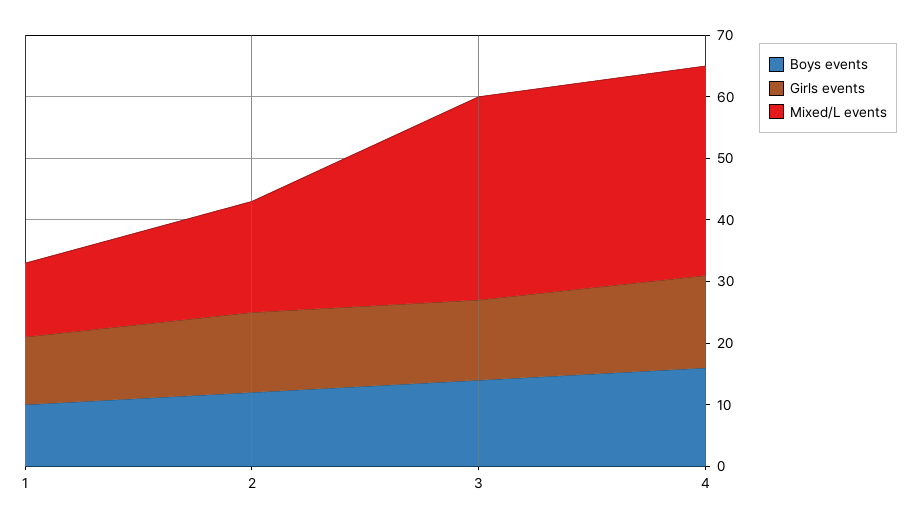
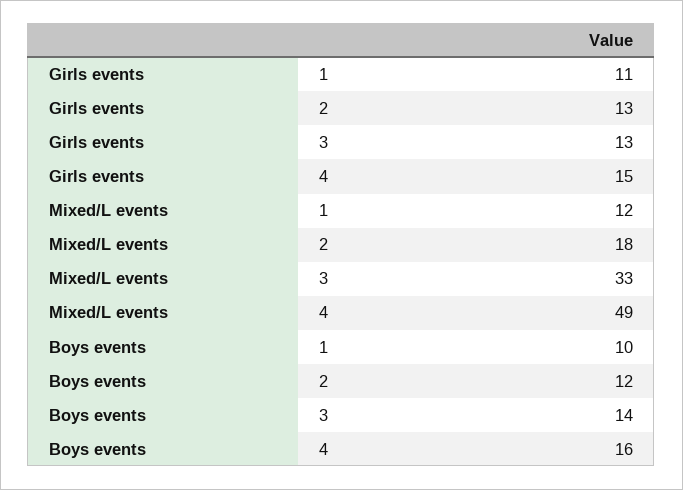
Mixed/L events, 4: 35 -> 49

